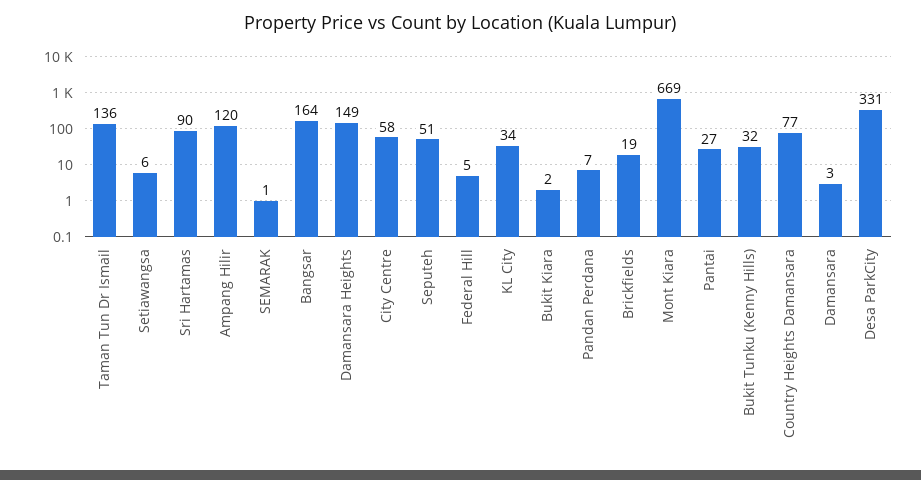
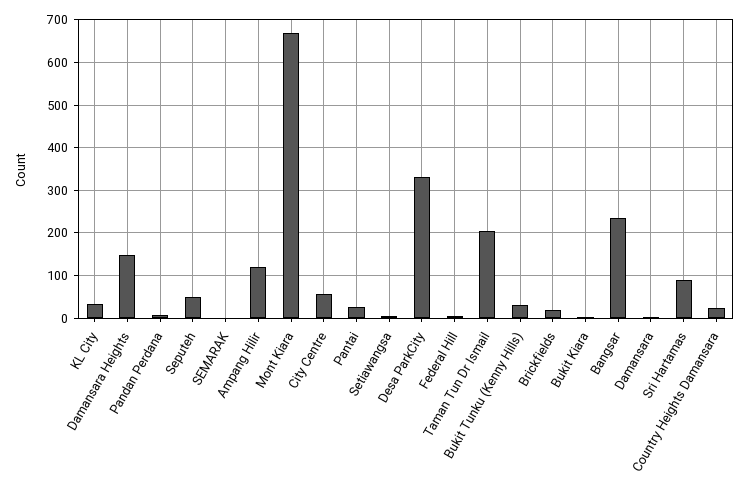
Taman Tun Dr Ismail: 136 -> 200
Bangsar: 164 -> 240
Country Heights Damansara: 77 -> 20

